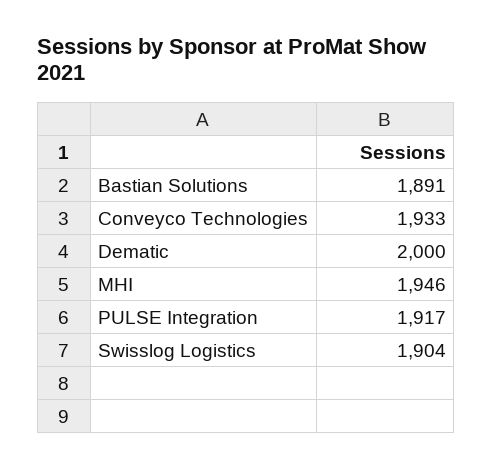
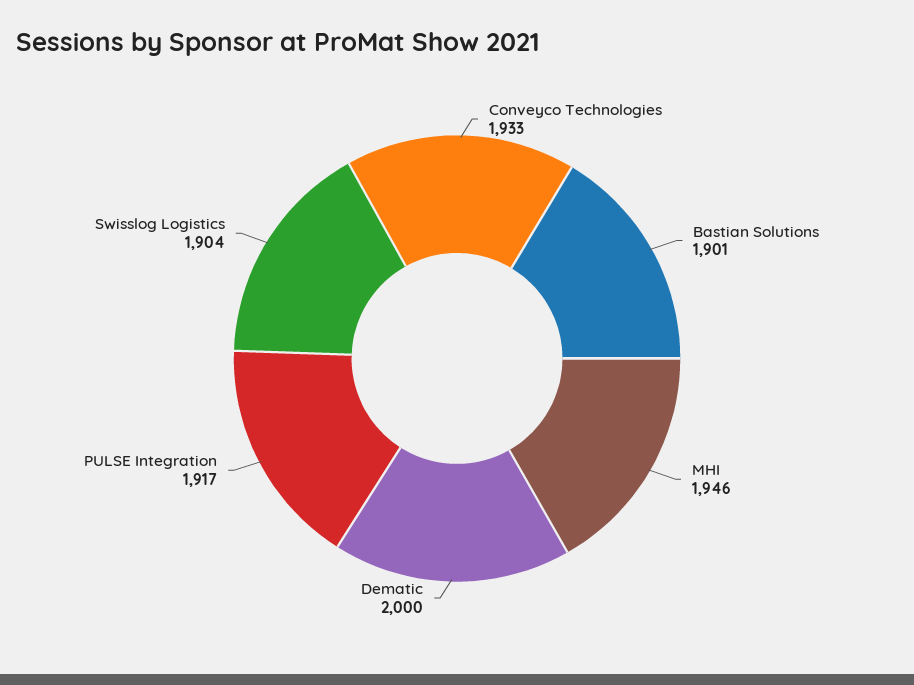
Bastian Solutions: 1891 -> 1901

